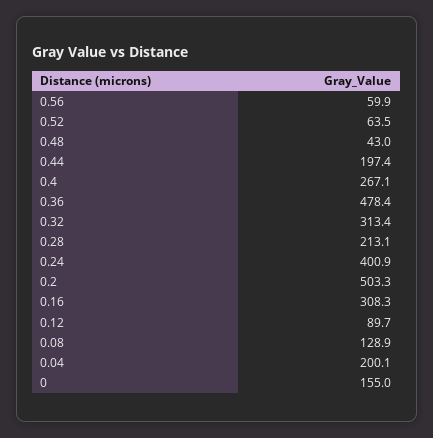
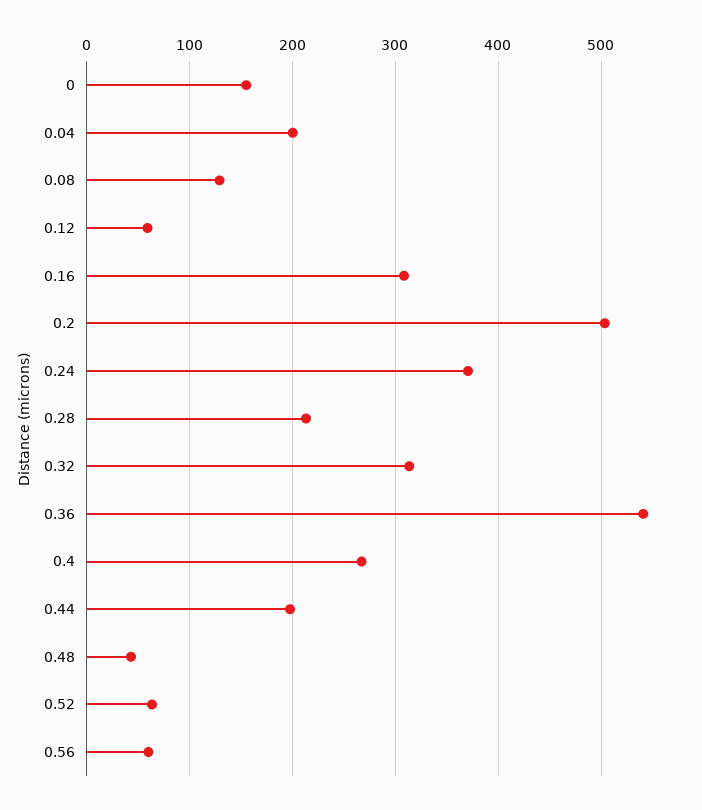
0.36: 478.4 -> 540
0.24: 400.9 -> 370
0.12: 89.7 -> 60

